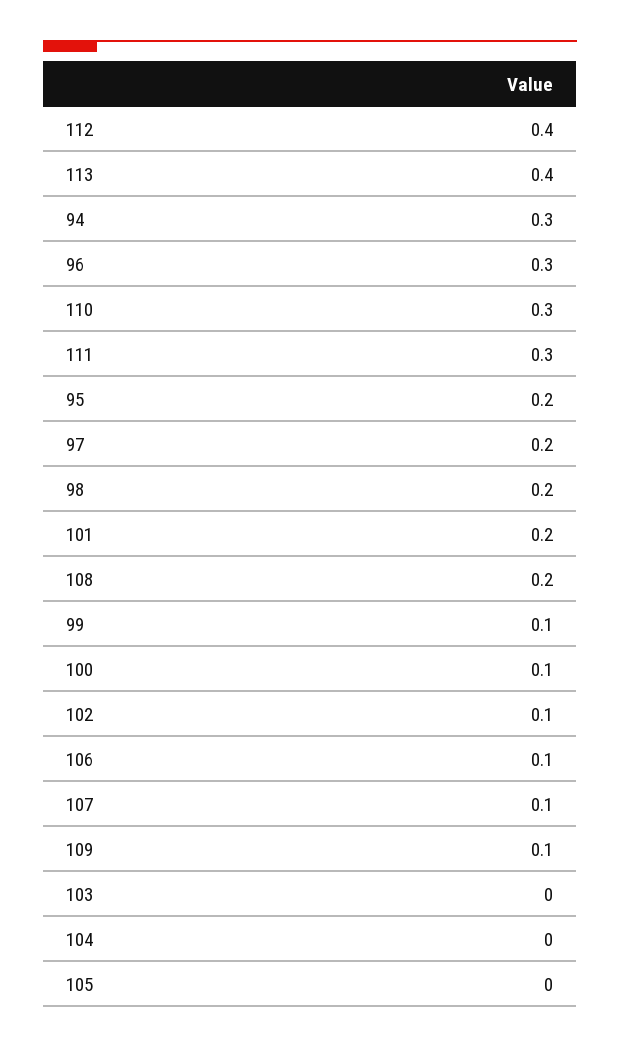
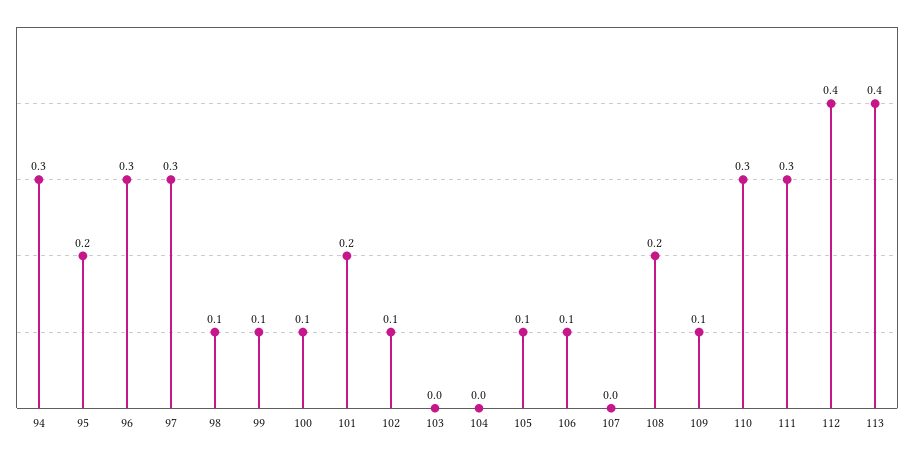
97: 0.2 -> 0.3
98: 0.2 -> 0.1
107: 0.1 -> 0
105: 0 -> 0.1

